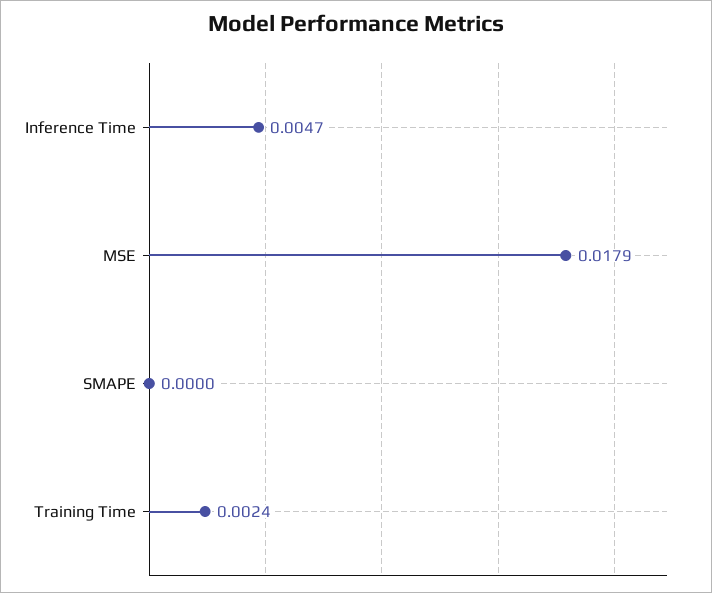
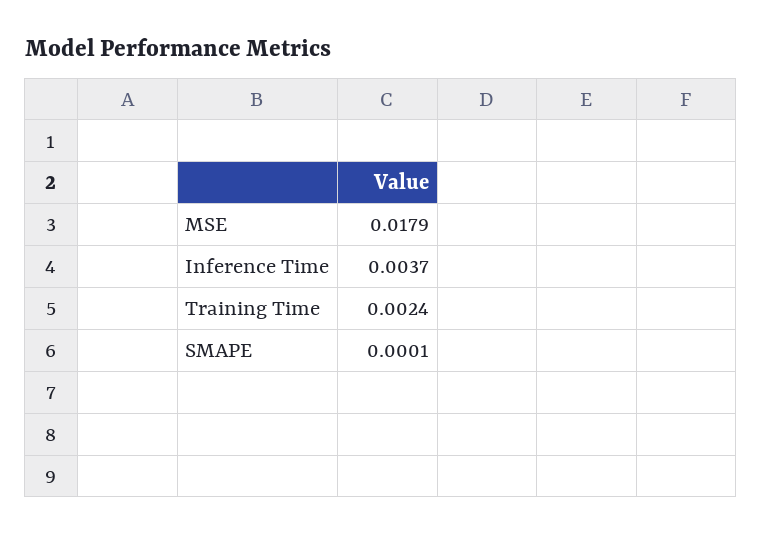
Inference Time: 0.0047 -> 0.0037
SMAPE: 0 -> 0.0001

